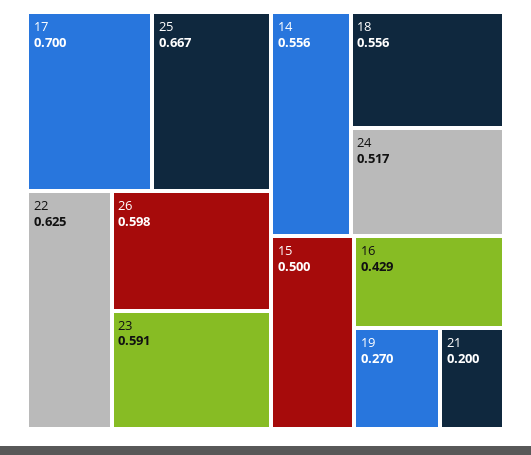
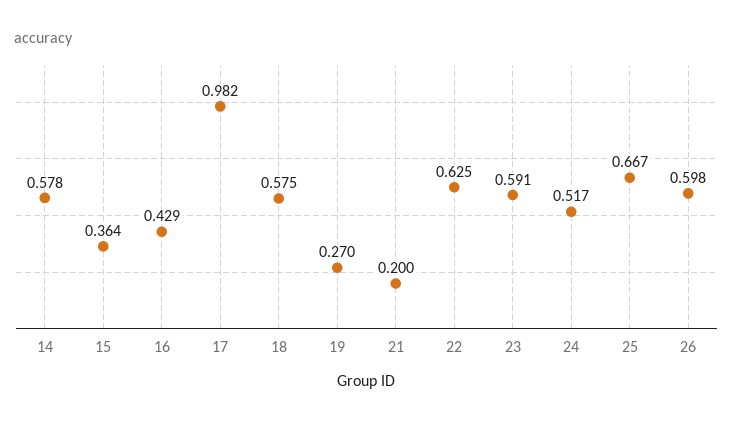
17: 0.7 -> 0.982
14: 0.556 -> 0.578
18: 0.556 -> 0.575
15: 0.5 -> 0.364

